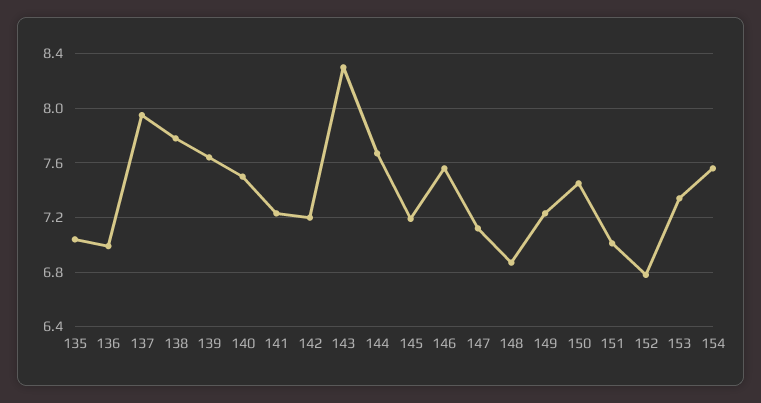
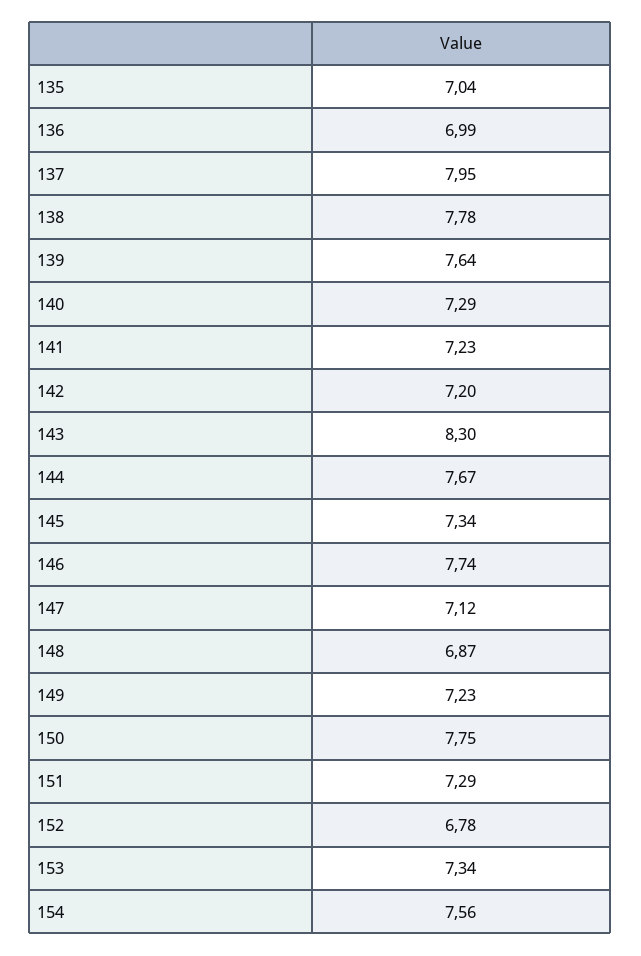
140: 7.5 -> 7.29
145: 7.2 -> 7.34
146: 7.55 -> 7.74
150: 7.45 -> 7.75
151: 7 -> 7.29

